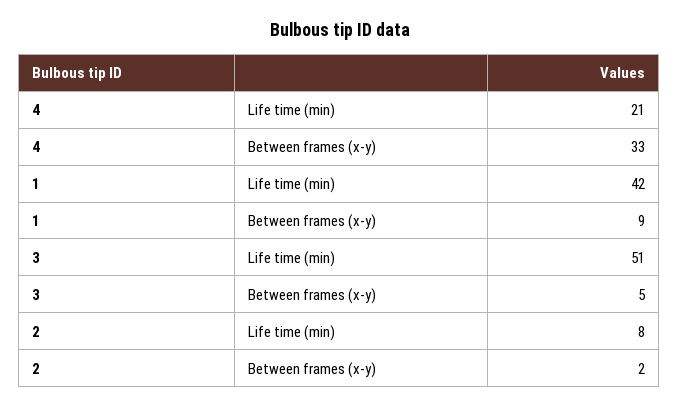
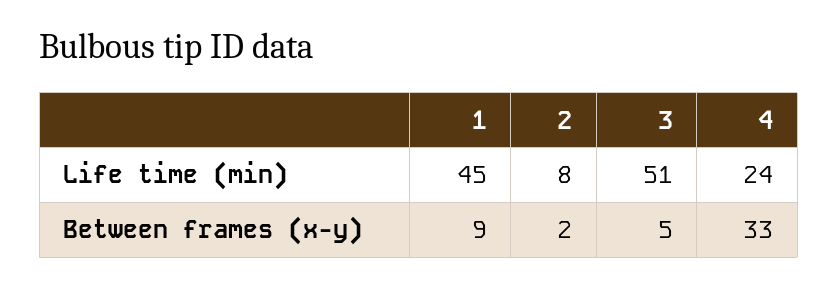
4, Life time (min): 21 -> 24
1, Life time (min): 42 -> 45

